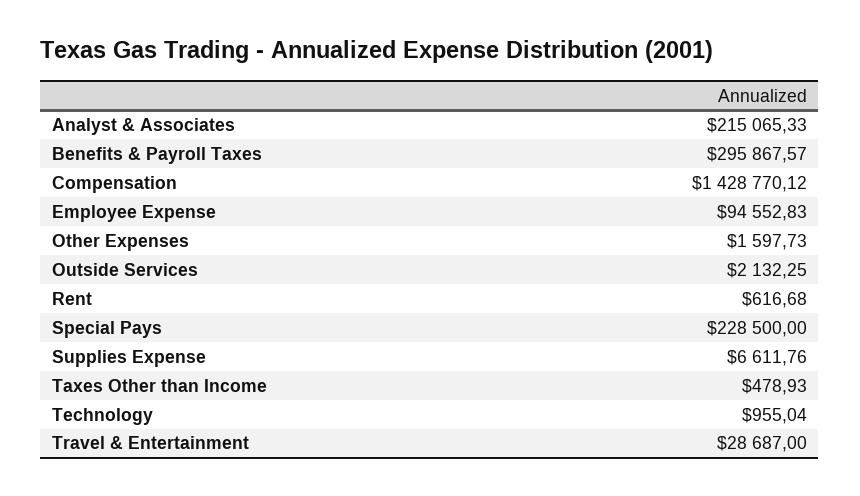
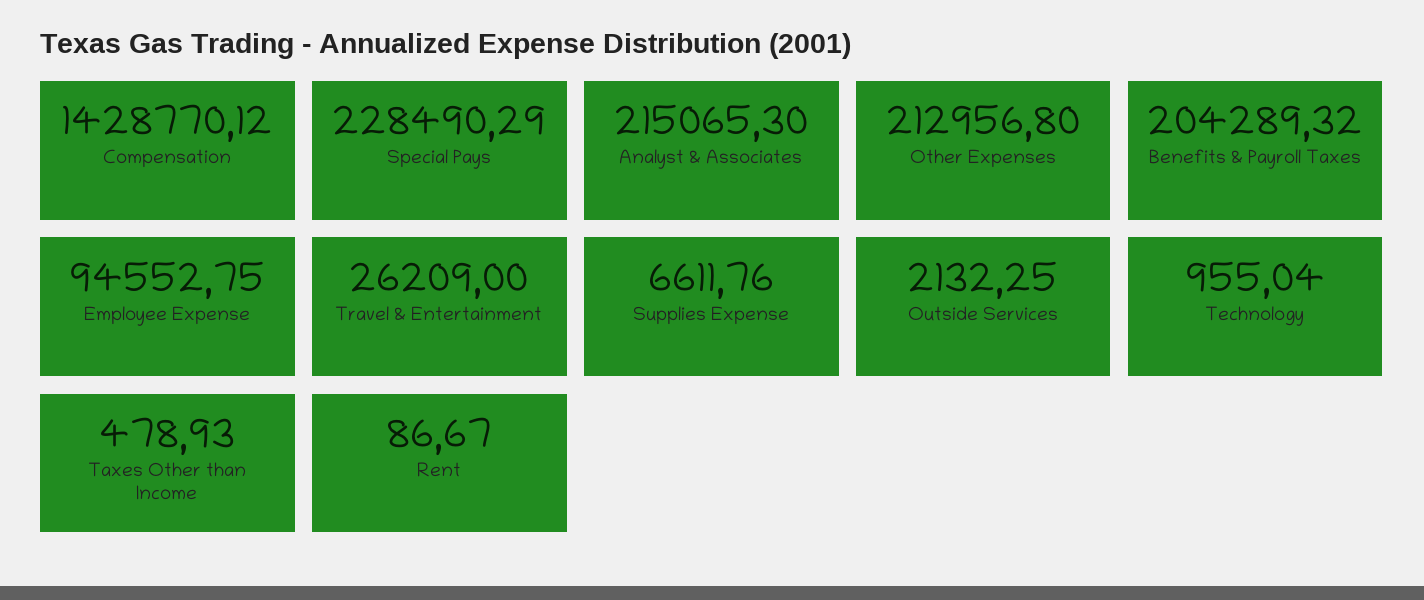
Analyst & Associates: 215065.33 -> 215065.3
Benefits & Payroll Taxes: 295867.57 -> 204289.32
Employee Expense: 94552.83 -> 94552.75
Other Expenses: 1597.73 -> 212956.8
Rent: 616.68 -> 86.67
Special Pays: 228500 -> 228490.29
Travel & Entertainment: 28687 -> 26209

